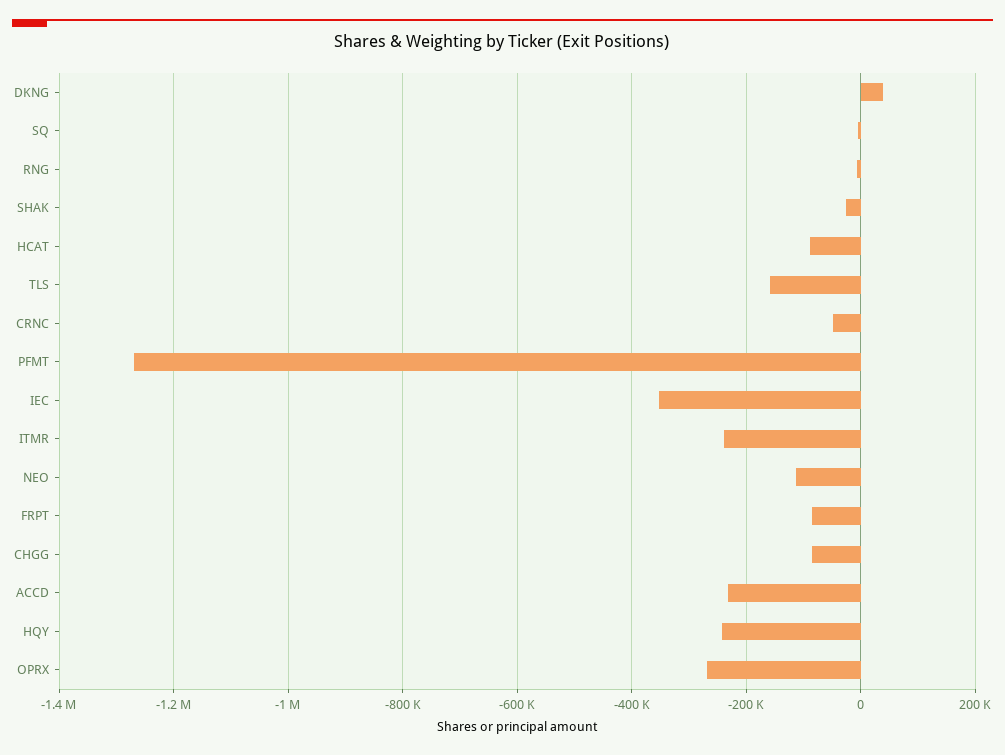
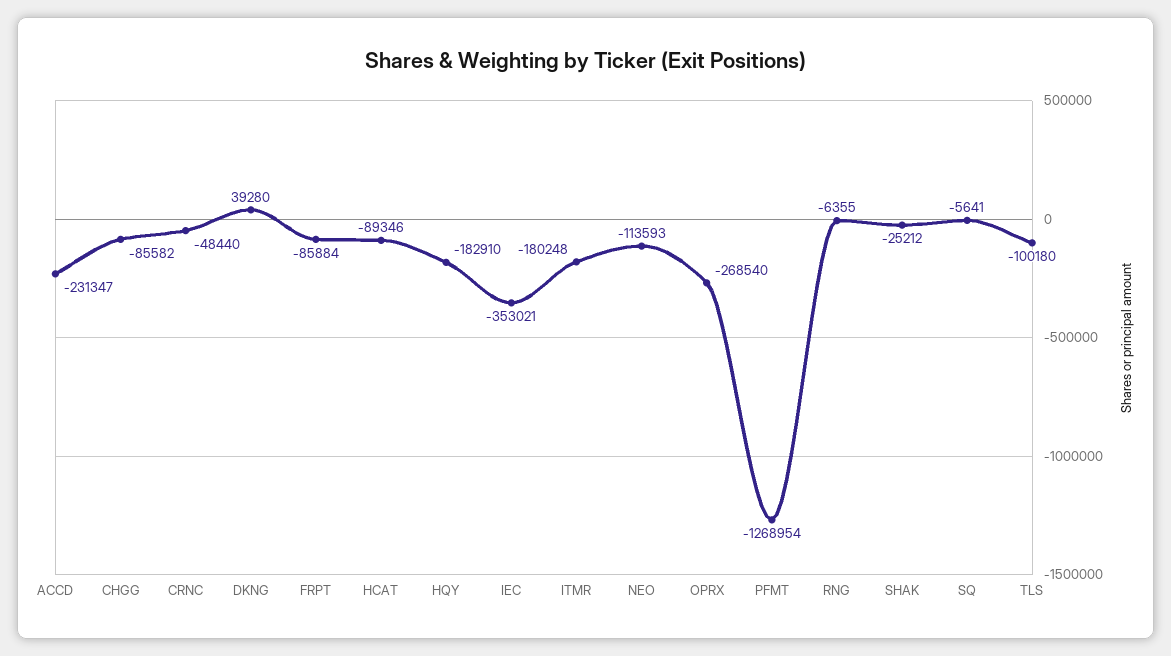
TLS: -160000 -> -100180
ITMR: -240000 -> -180248
HQY: -240000 -> -182910

